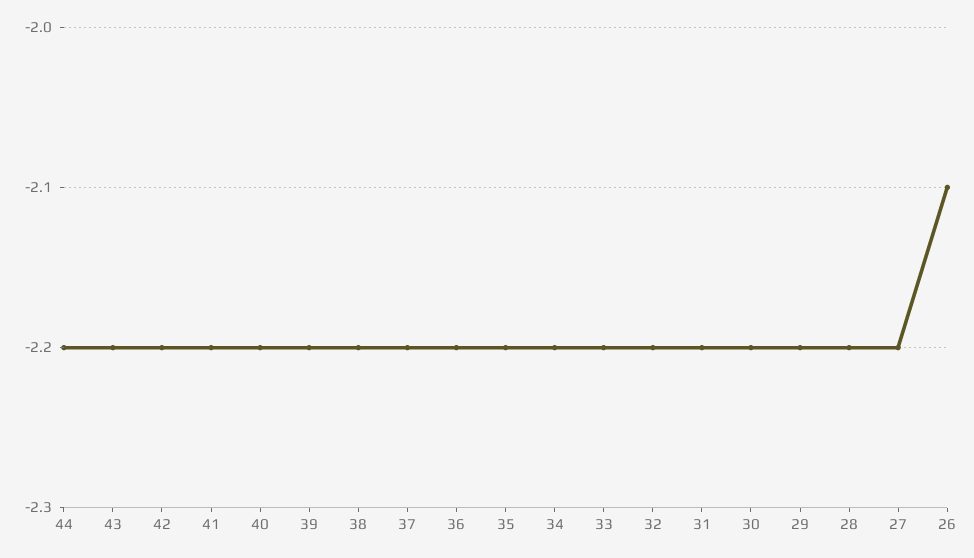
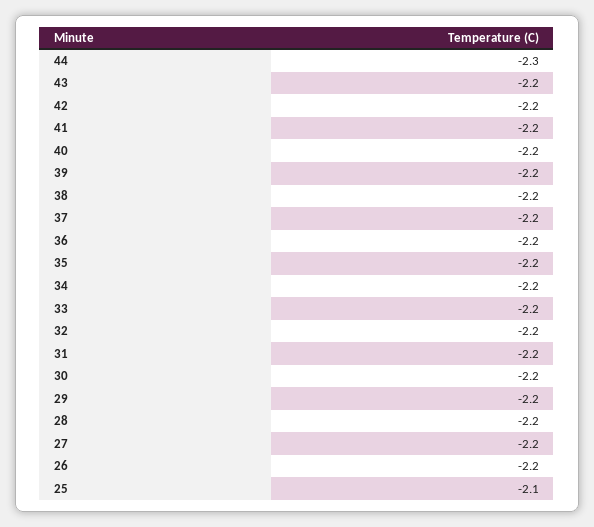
44: -2.2 -> -2.3
26: -2.1 -> -2.2
25: none -> -2.1

